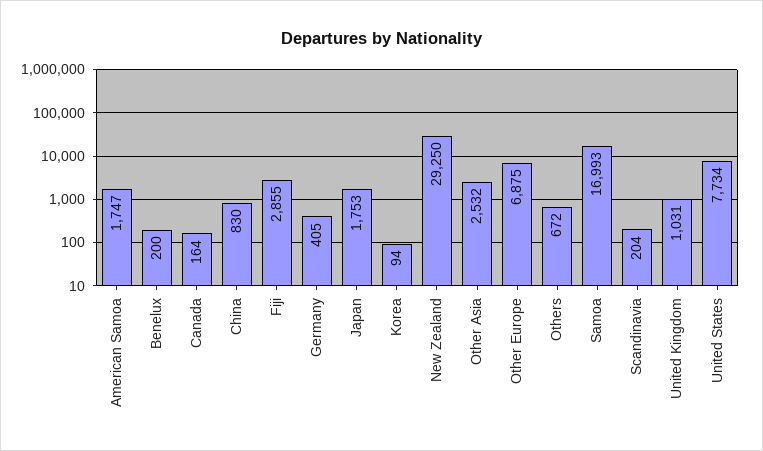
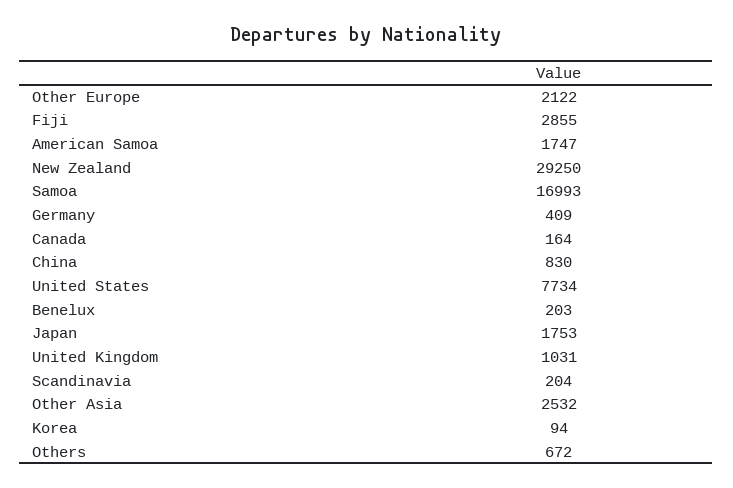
Benelux: 200 -> 203
Germany: 405 -> 409
Other Europe: 6875 -> 2122

